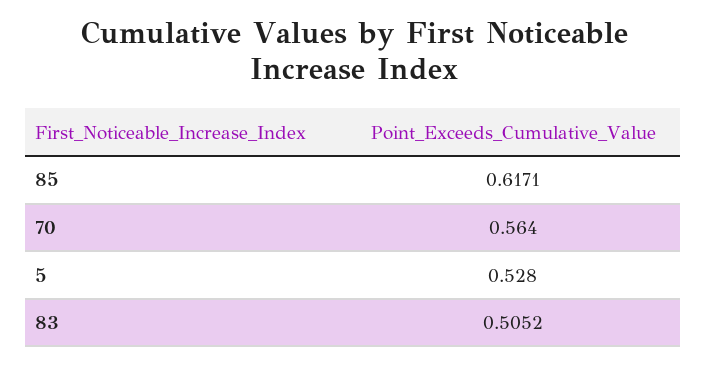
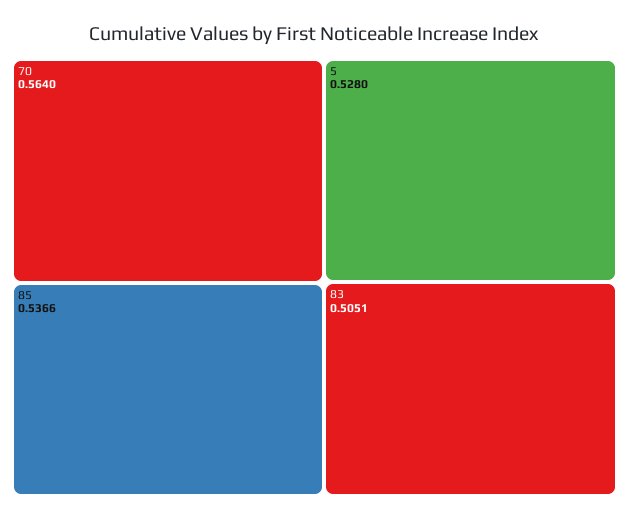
85: 0.6171 -> 0.5366
83: 0.5052 -> 0.5051

